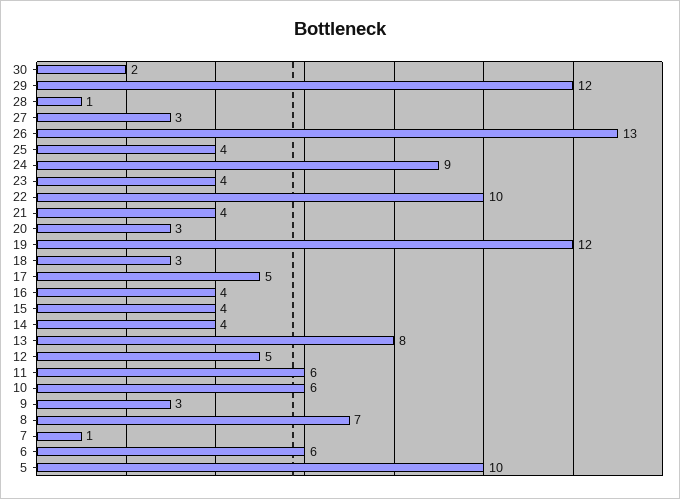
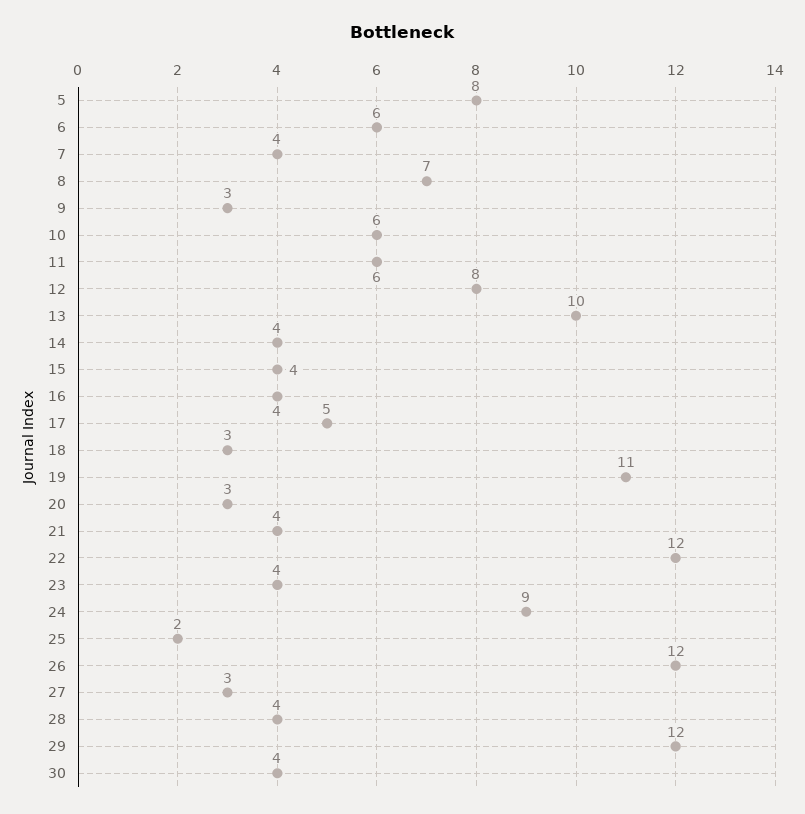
30: 2 -> 4
28: 1 -> 4
26: 13 -> 12
25: 4 -> 2
22: 10 -> 12
19: 12 -> 11
13: 8 -> 10
12: 5 -> 8
7: 1 -> 4
5: 10 -> 8

